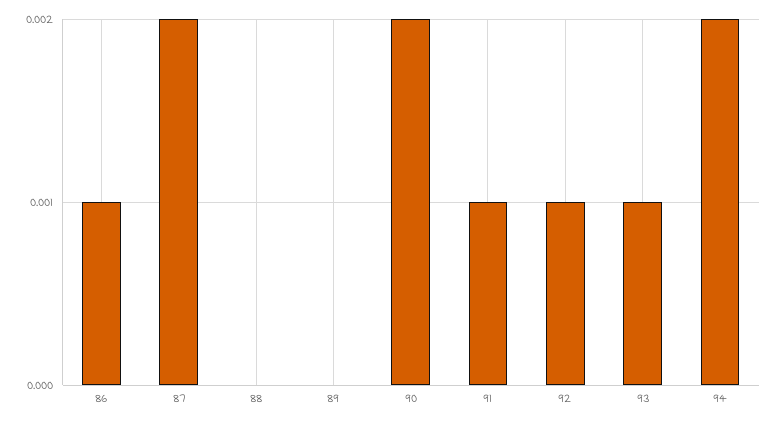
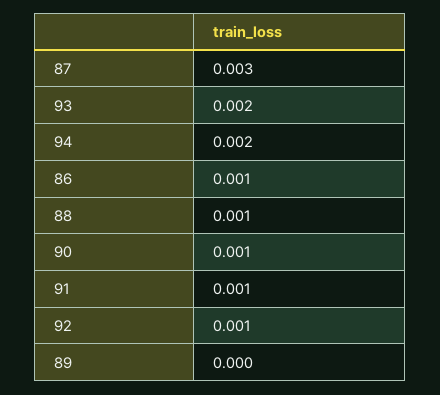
87: 0.002 -> 0.003
88: 0 -> 0.001
90: 0.002 -> 0.001
93: 0.001 -> 0.002

